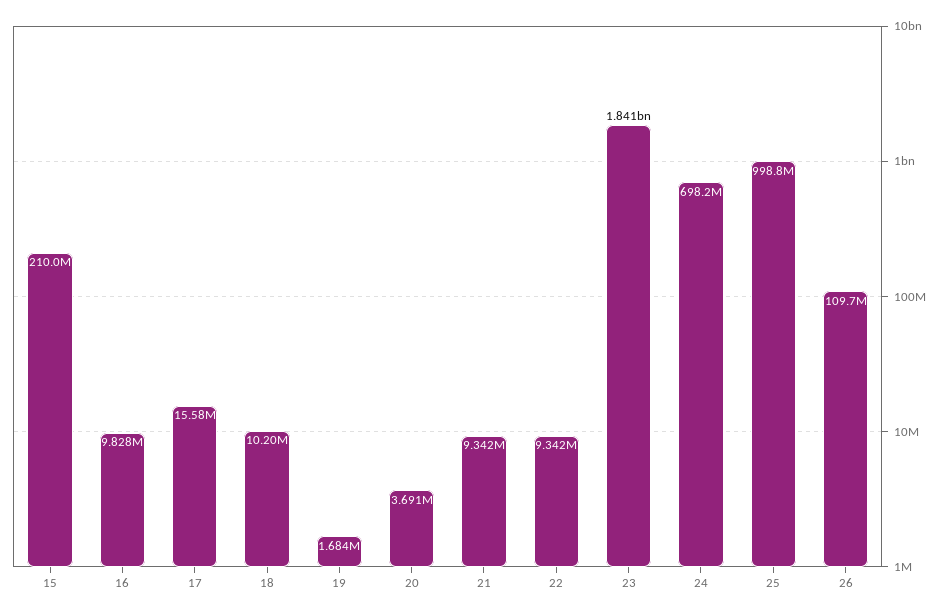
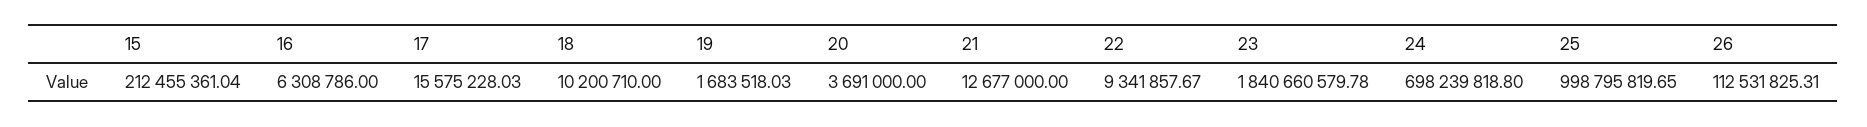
15: 210000000 -> 212455361.04
16: 9828000 -> 6308786
21: 9342000 -> 12677000
26: 109700000 -> 112531825.31

